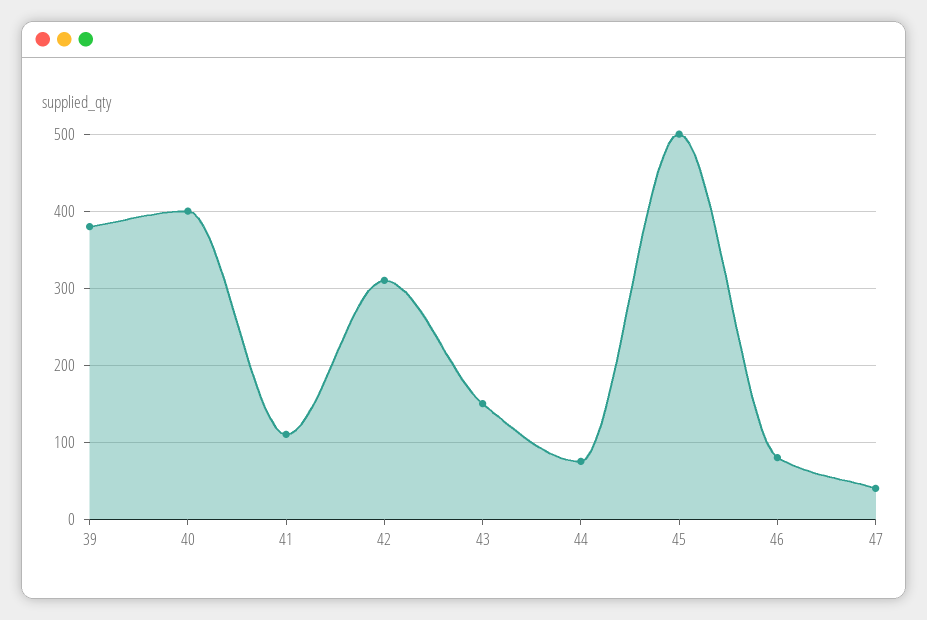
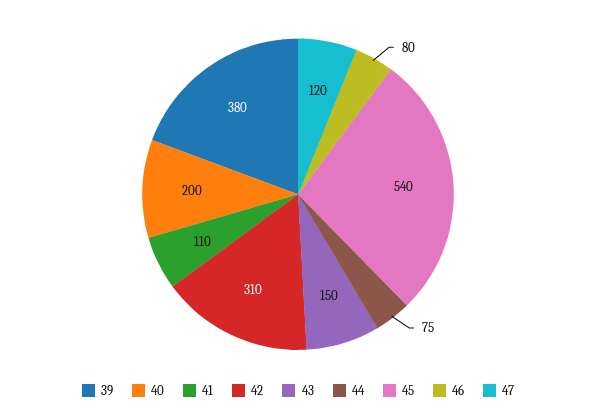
40: 400 -> 200
45: 500 -> 540
47: 40 -> 120

